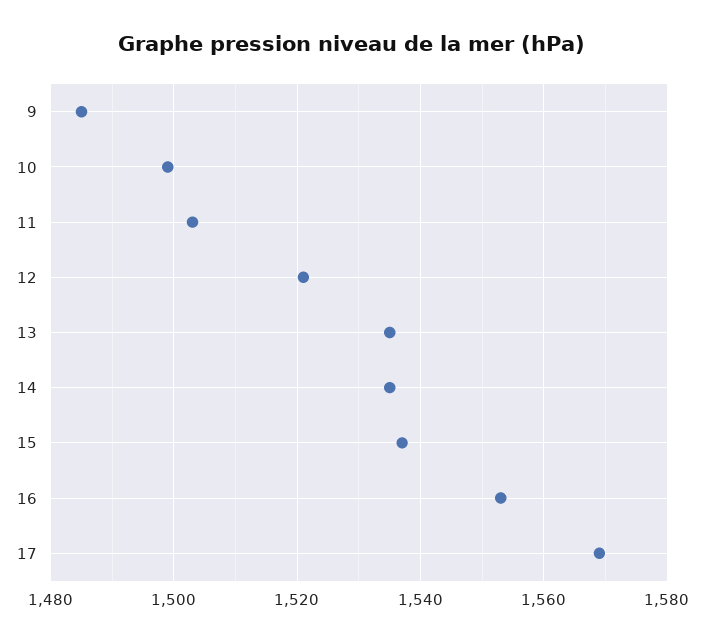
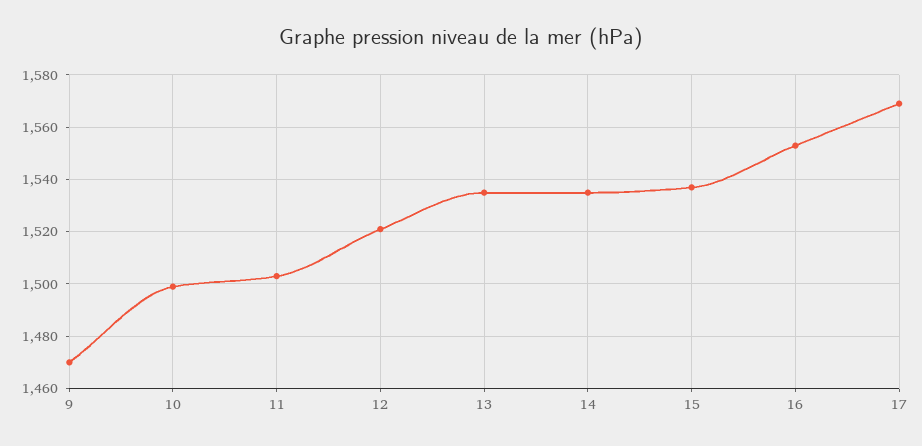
9: 1485 -> 1470

